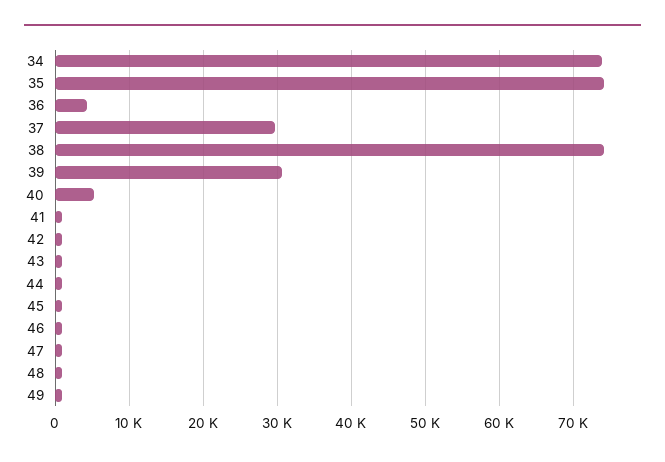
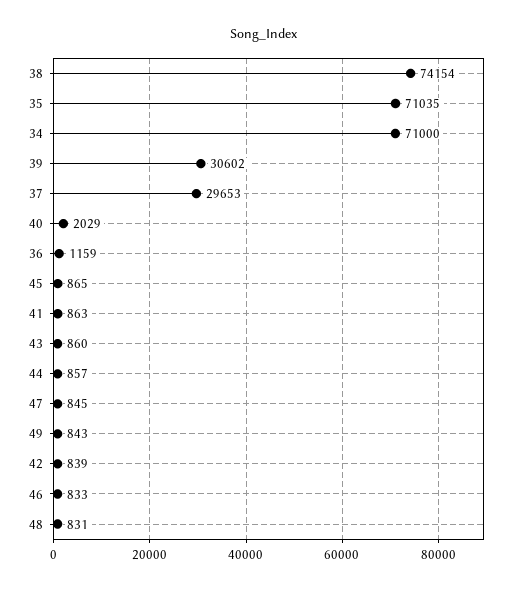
34: 74000 -> 71000
35: 74000 -> 71035
36: 4000 -> 1159
40: 5000 -> 2029

